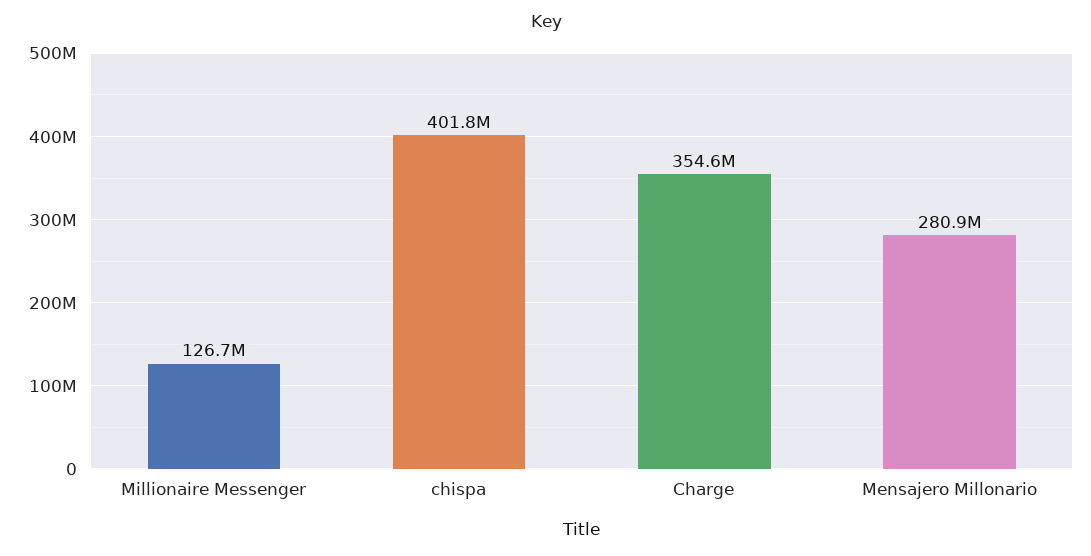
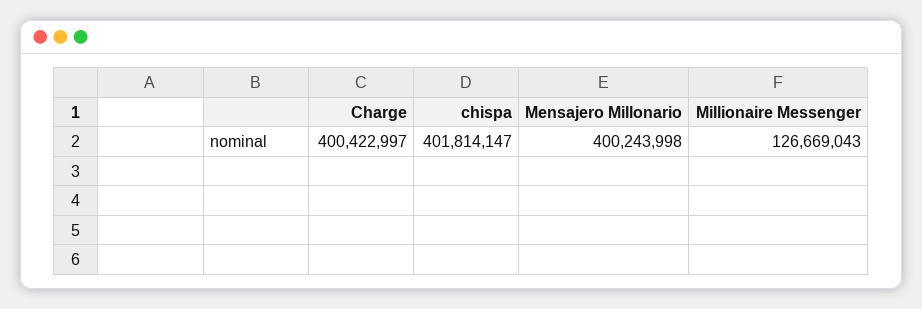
Charge: 354600000 -> 400422997
Mensajero Millonario: 280900000 -> 400243998

